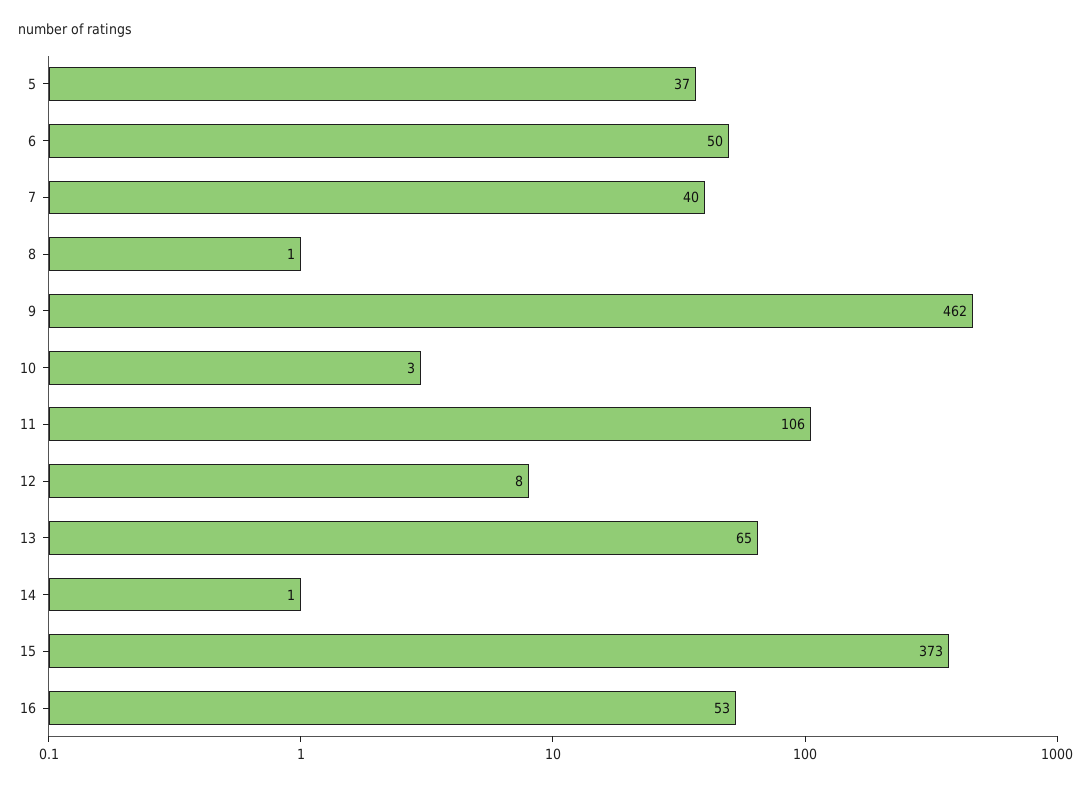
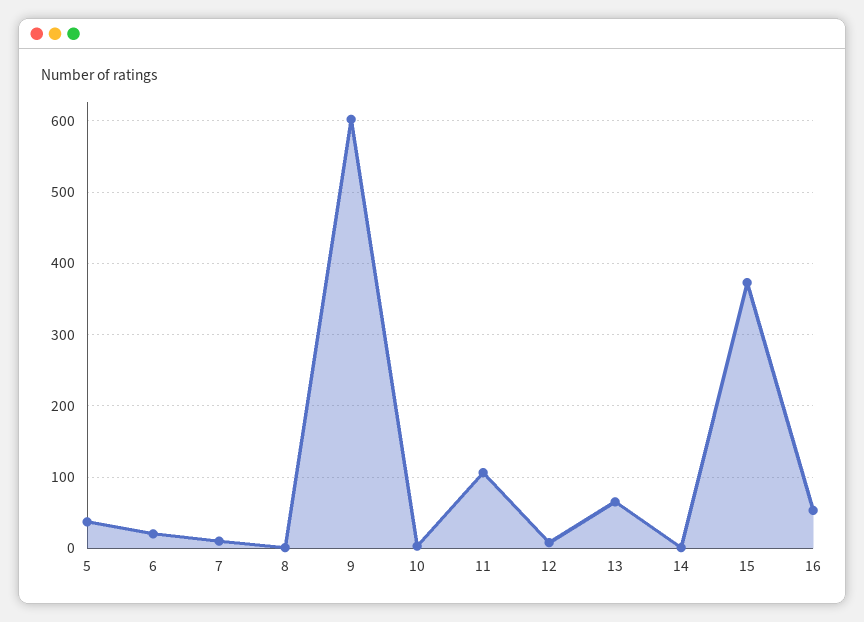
6: 50 -> 20
7: 40 -> 10
9: 462 -> 600

